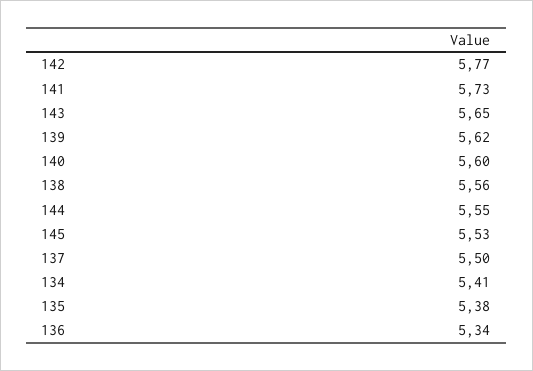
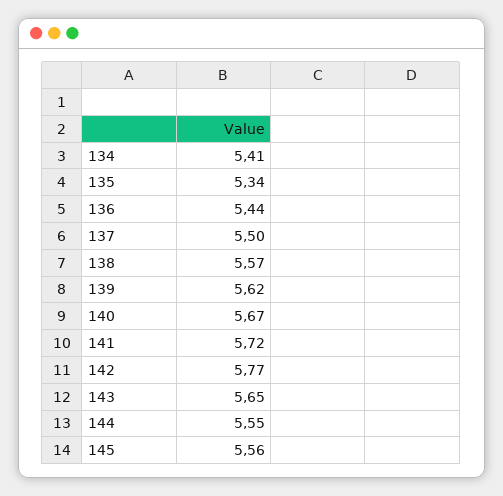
141: 5.73 -> 5.72
140: 5.6 -> 5.67
138: 5.56 -> 5.57
145: 5.53 -> 5.56
135: 5.38 -> 5.34
136: 5.34 -> 5.44

